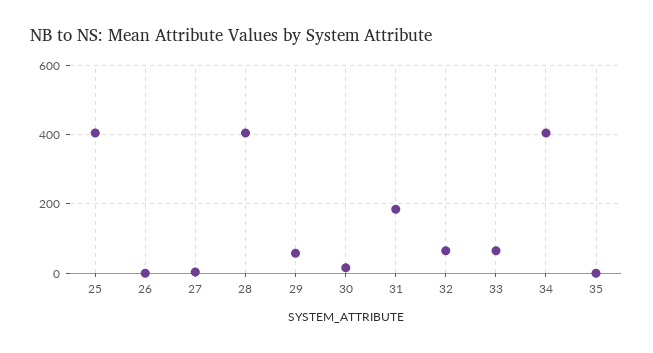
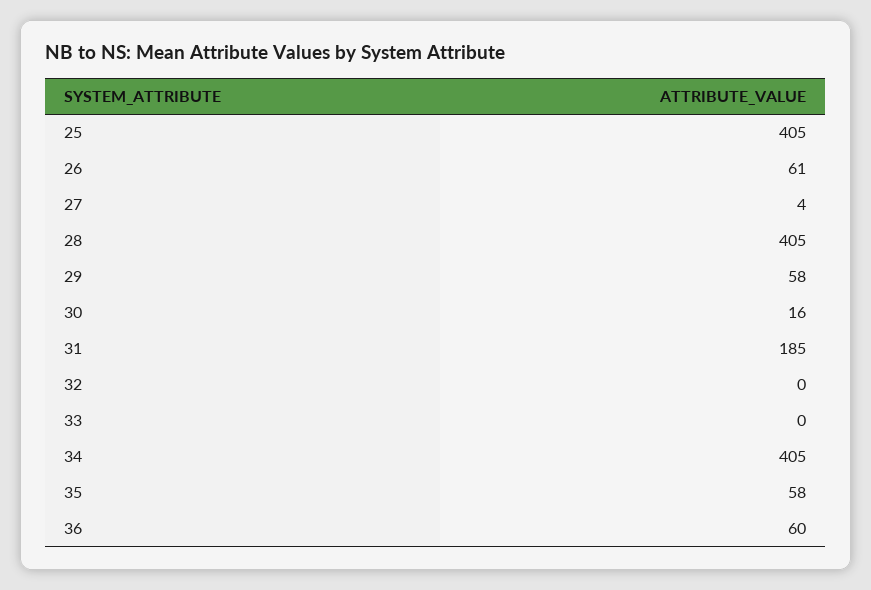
26: 0 -> 61
32: 60 -> 0
33: 60 -> 0
35: 0 -> 58
36: none -> 60

